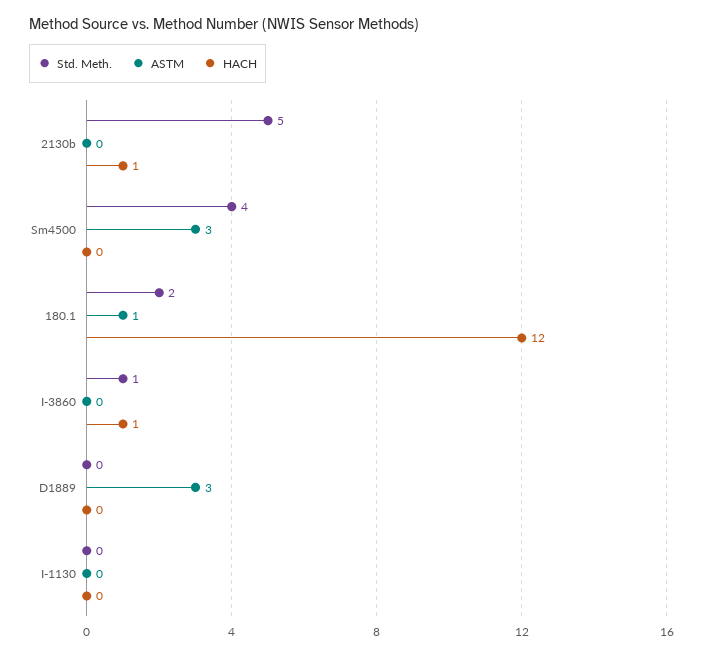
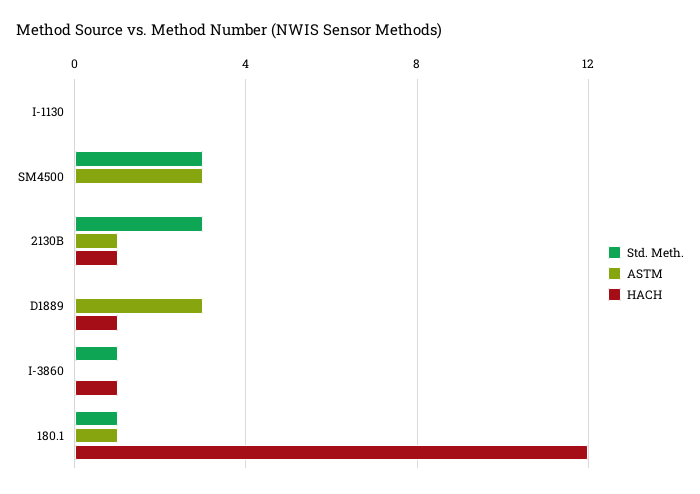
Std. Meth., 2130b: 5 -> 3
ASTM, 2130b: 0 -> 1
Std. Meth., Sm4500: 4 -> 3
Std. Meth., 180.1: 2 -> 1
HACH, D1889: 0 -> 1

